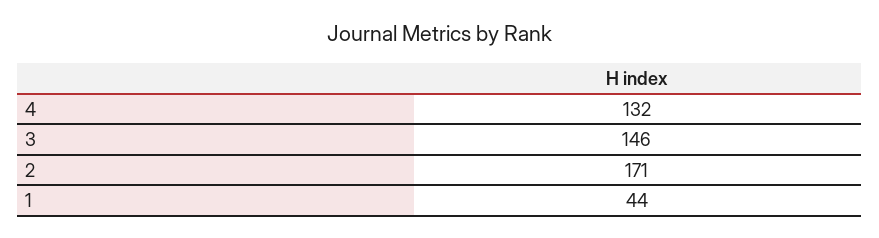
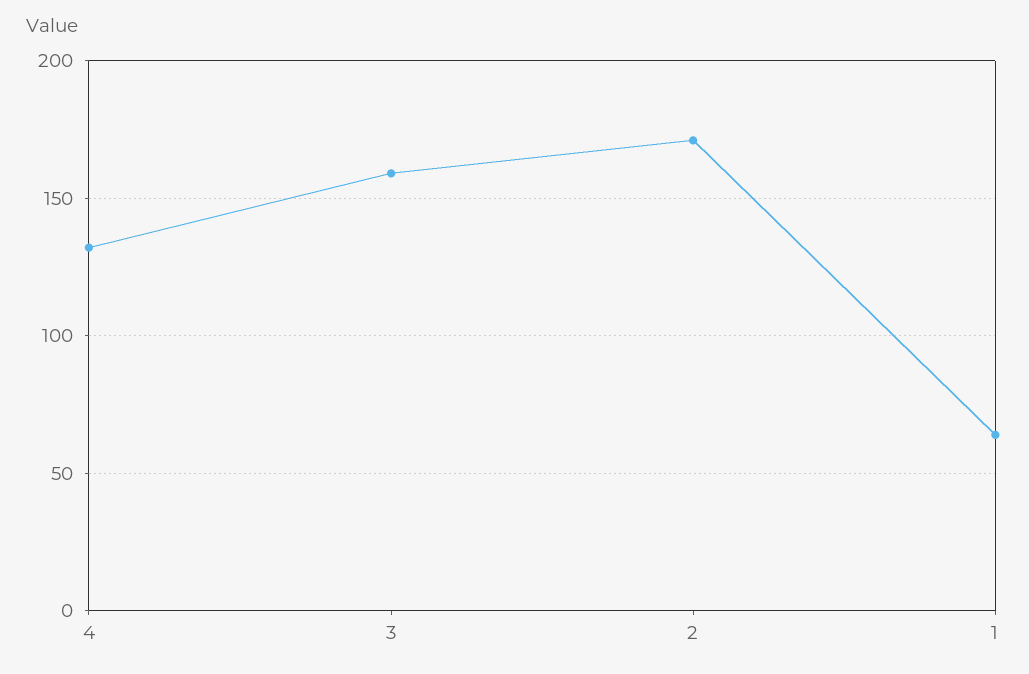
3: 146 -> 160
1: 44 -> 65

